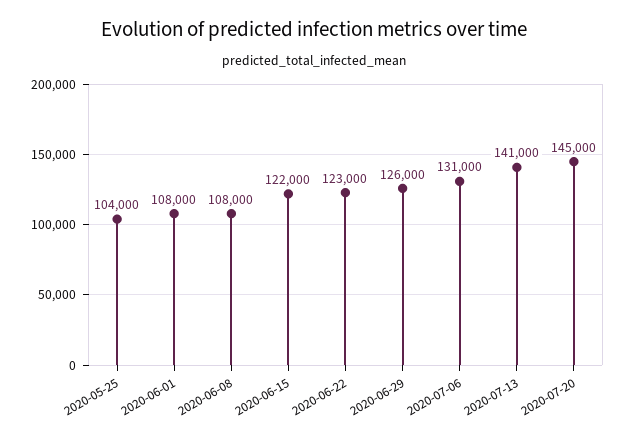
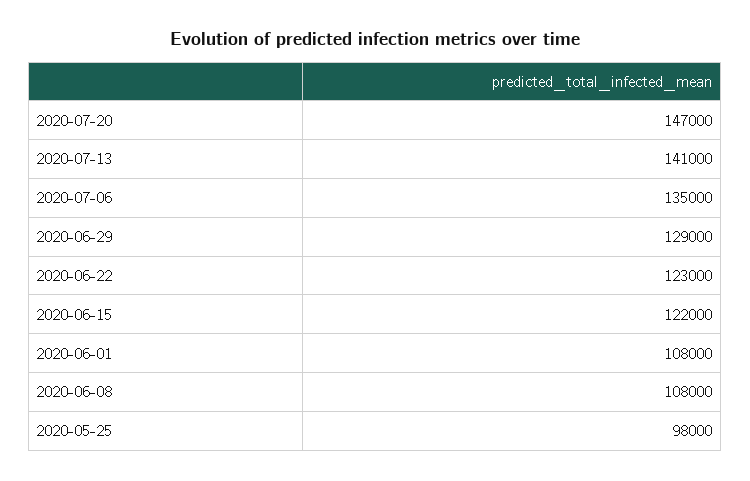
2020-05-25: 104000 -> 98000
2020-06-29: 126000 -> 129000
2020-07-06: 131000 -> 135000
2020-07-20: 145000 -> 147000

